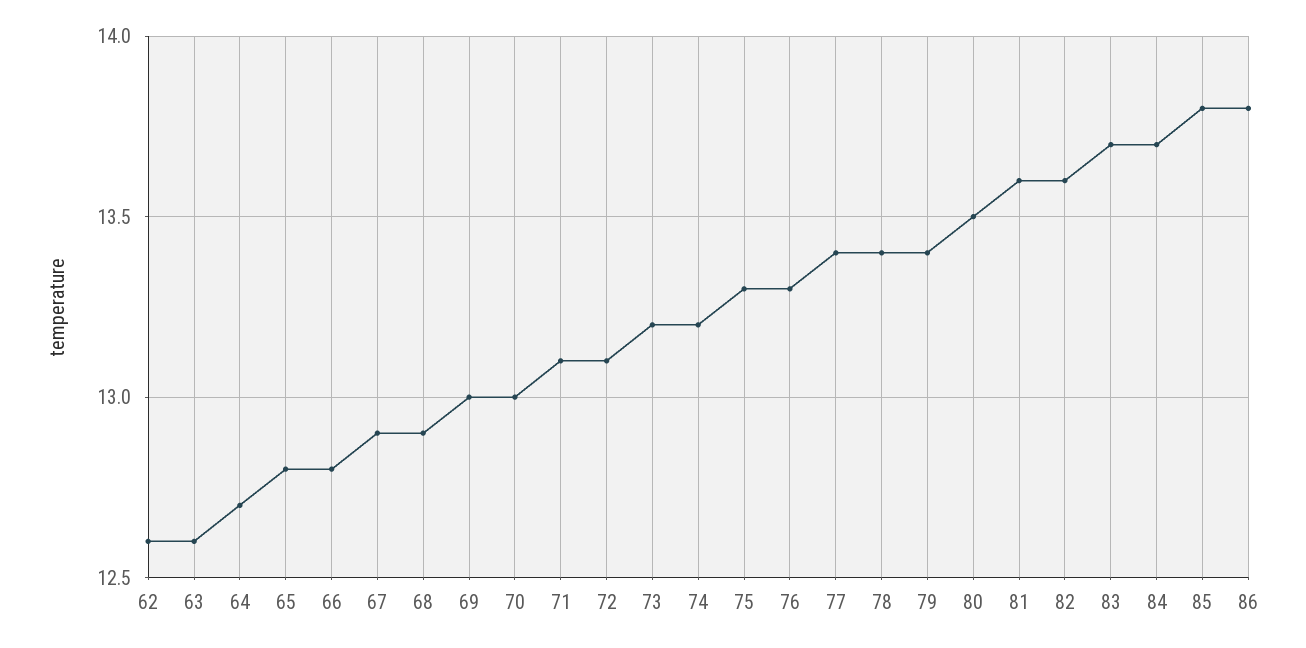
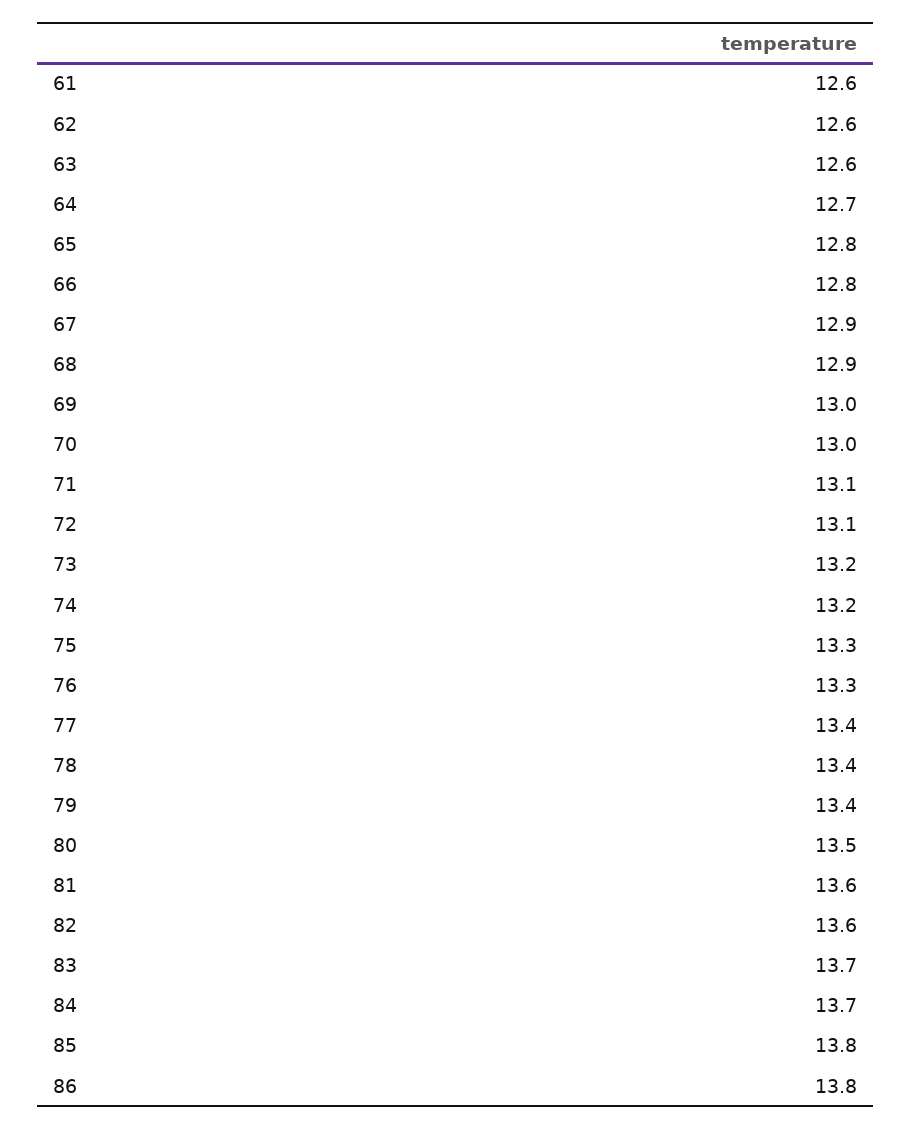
61: none -> 12.6

